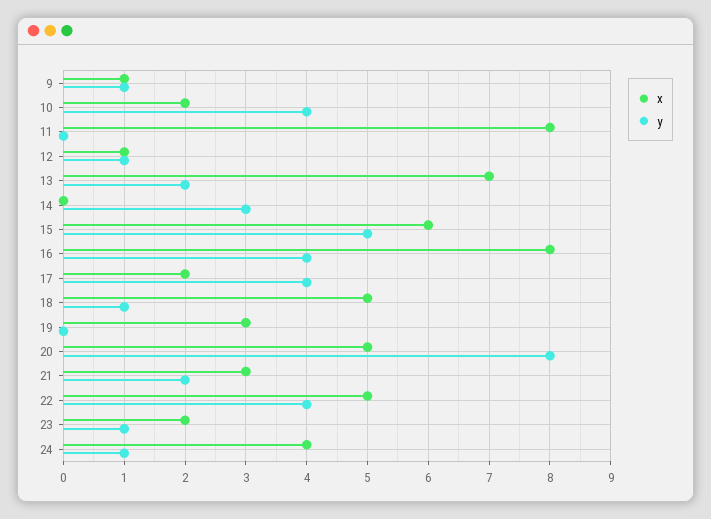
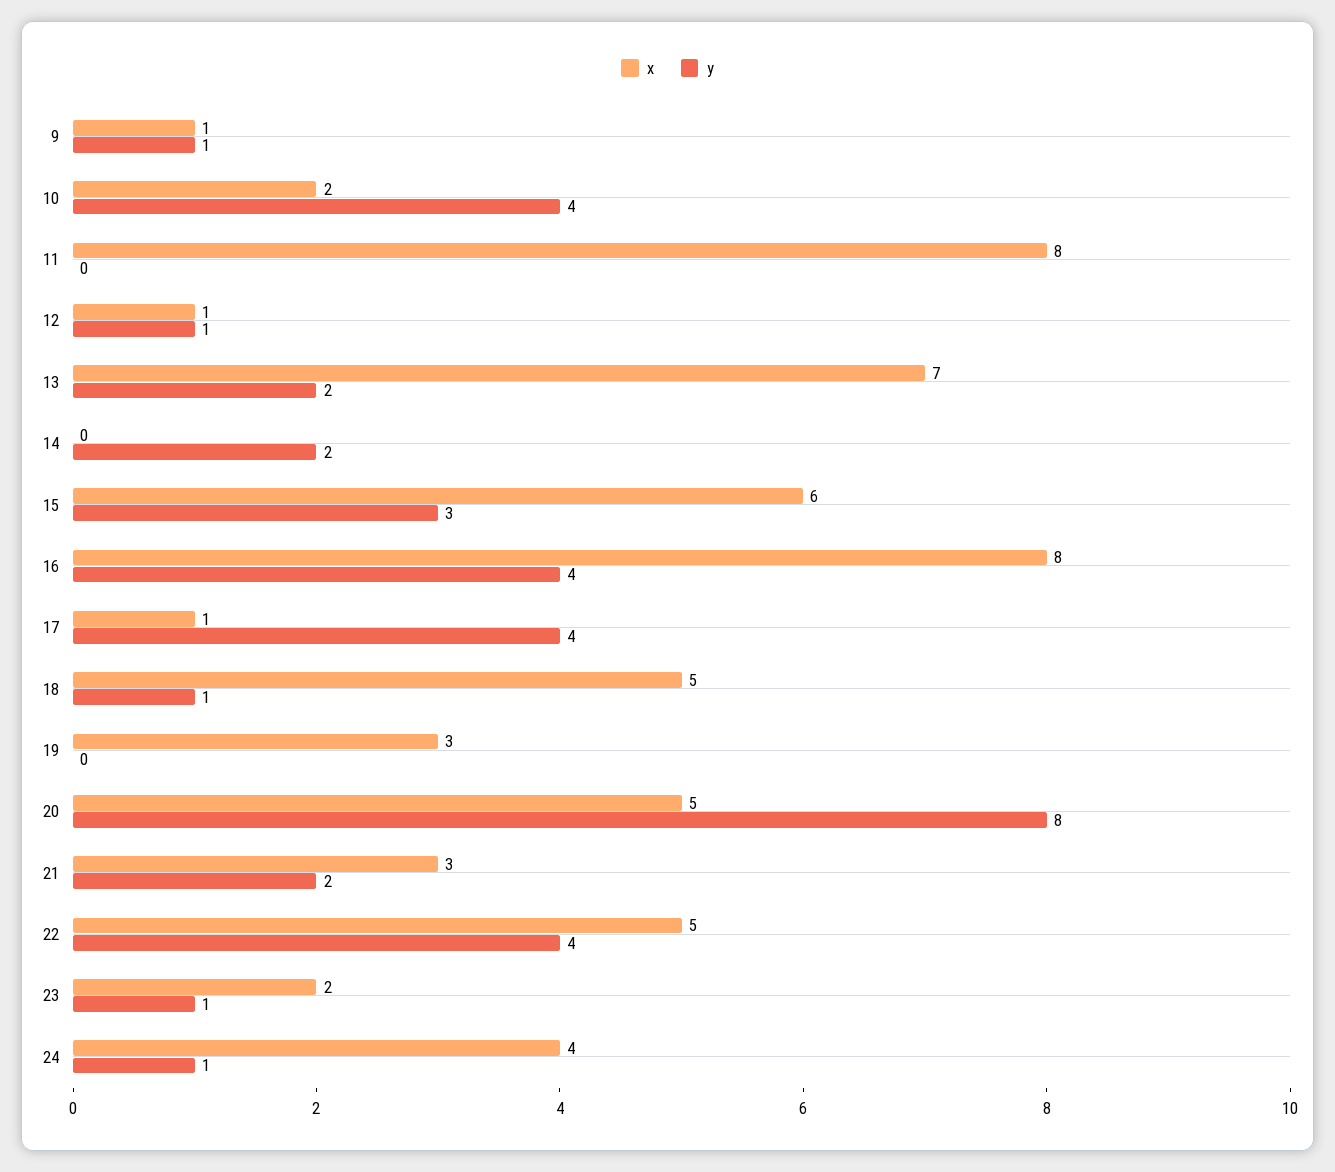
y, 14: 3 -> 2
y, 15: 5 -> 3
x, 17: 2 -> 1

